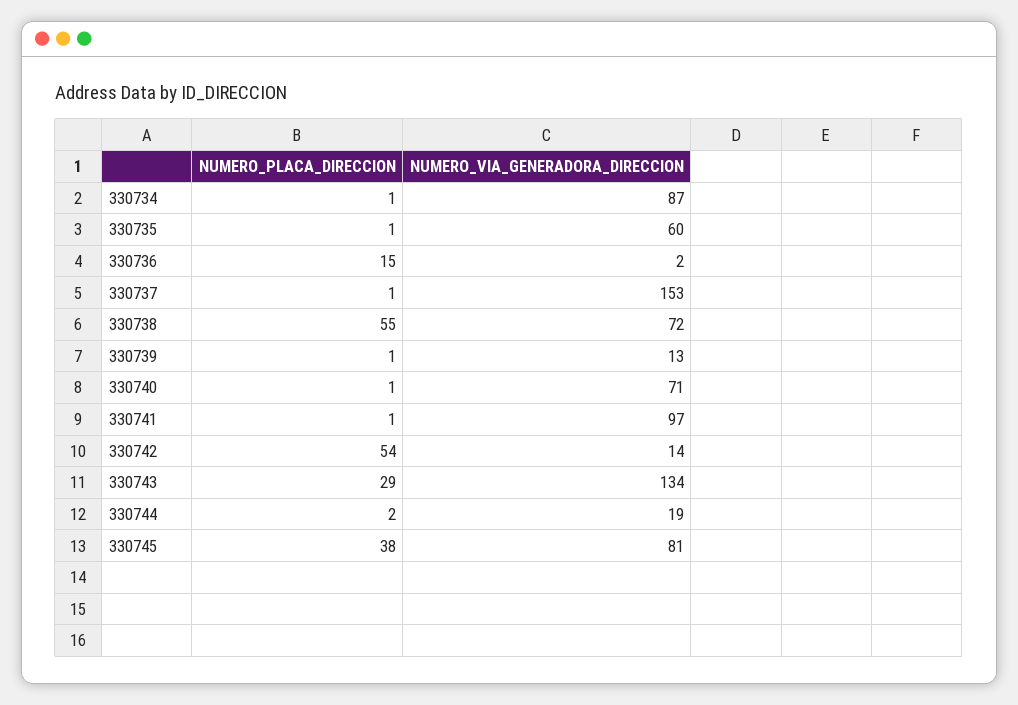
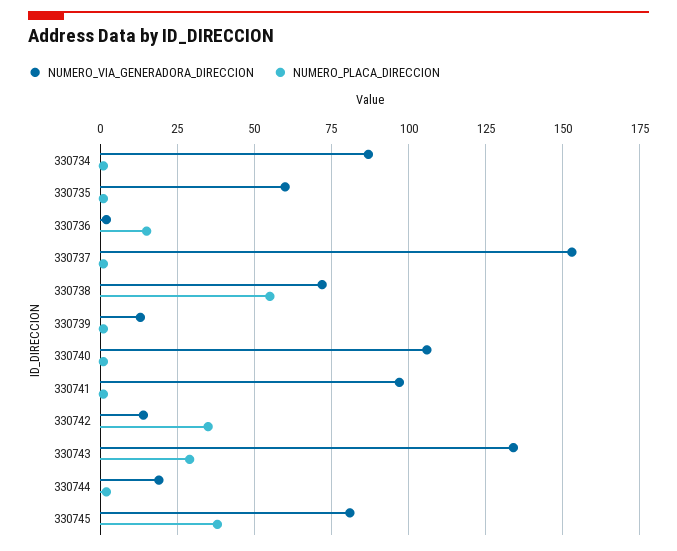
NUMERO_VIA_GENERADORA_DIRECCION, 330740: 71 -> 105
NUMERO_PLACA_DIRECCION, 330742: 54 -> 35

